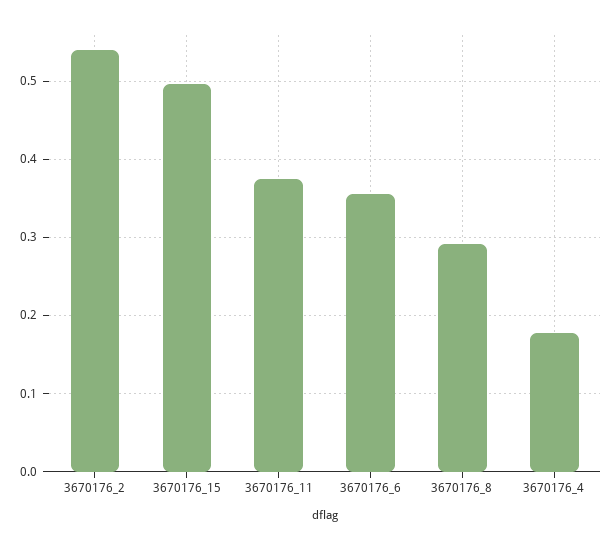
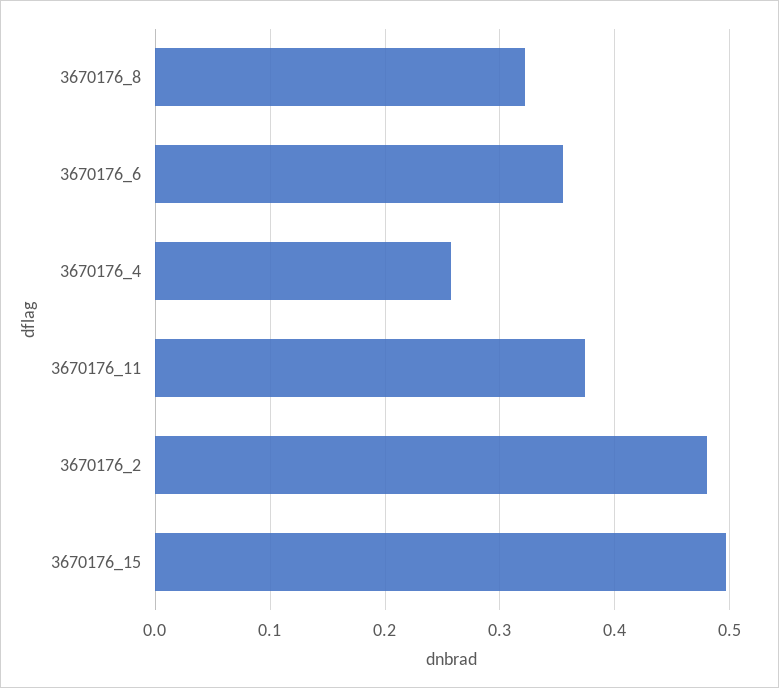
3670176_2: 0.54 -> 0.48
3670176_8: 0.29 -> 0.32
3670176_4: 0.18 -> 0.26

